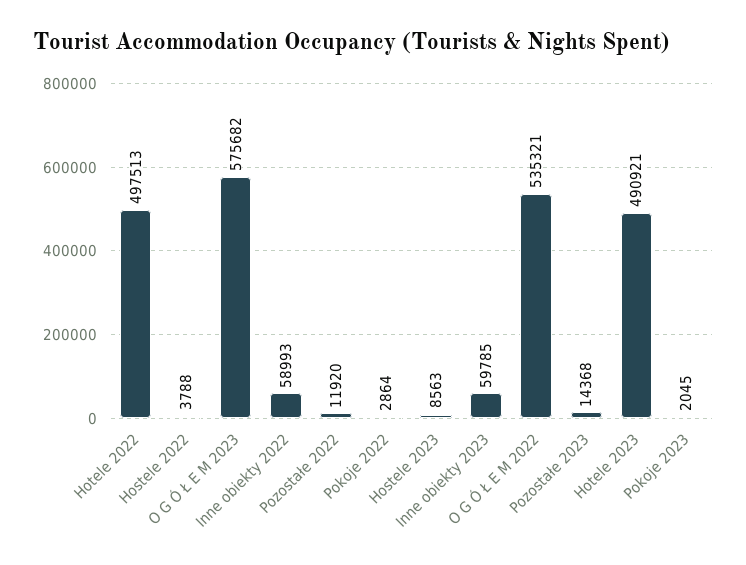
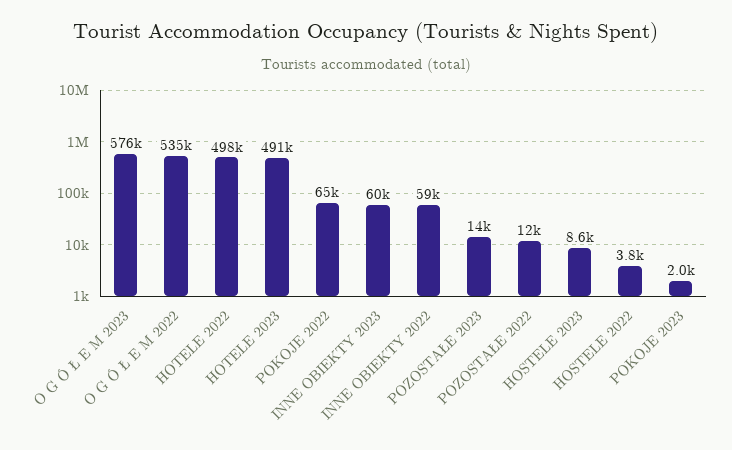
Pokoje 2022: 2864 -> 65000

